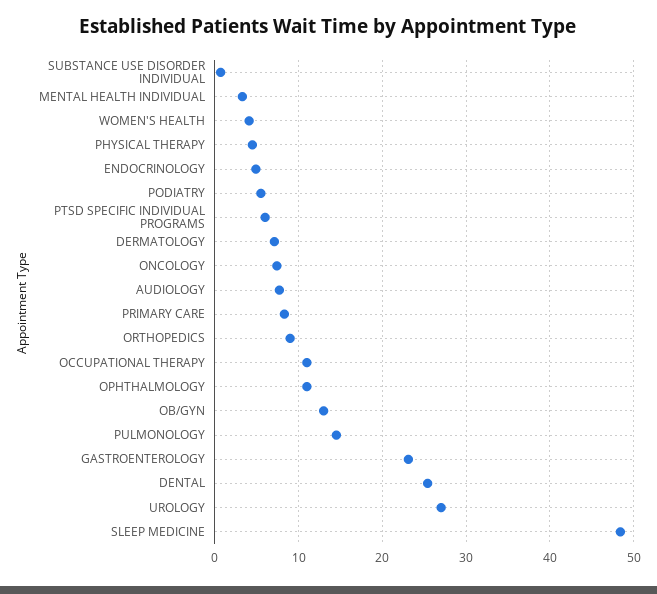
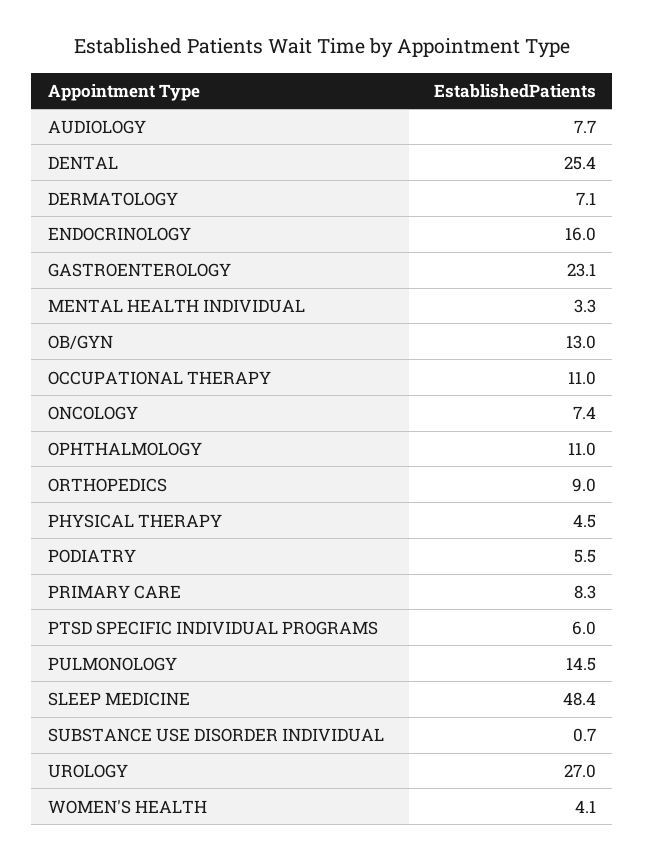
ENDOCRINOLOGY: 5 -> 16

